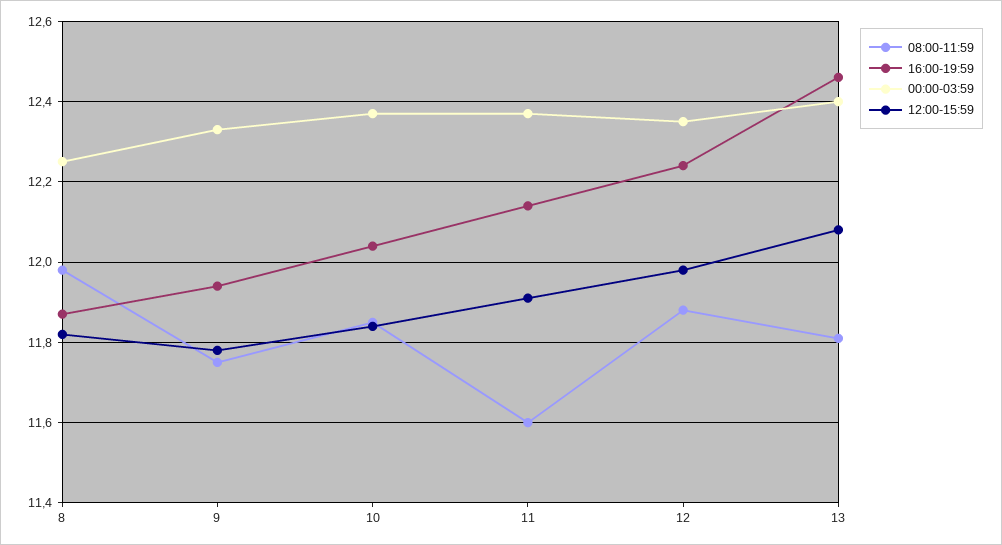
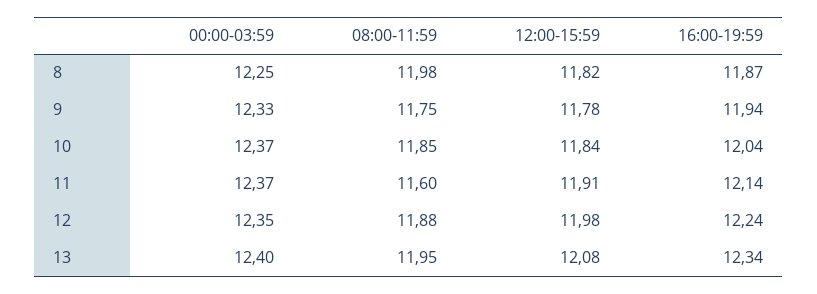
08:00-11:59, 13: 11.8 -> 11.95
16:00-19:59, 13: 12.45 -> 12.34

